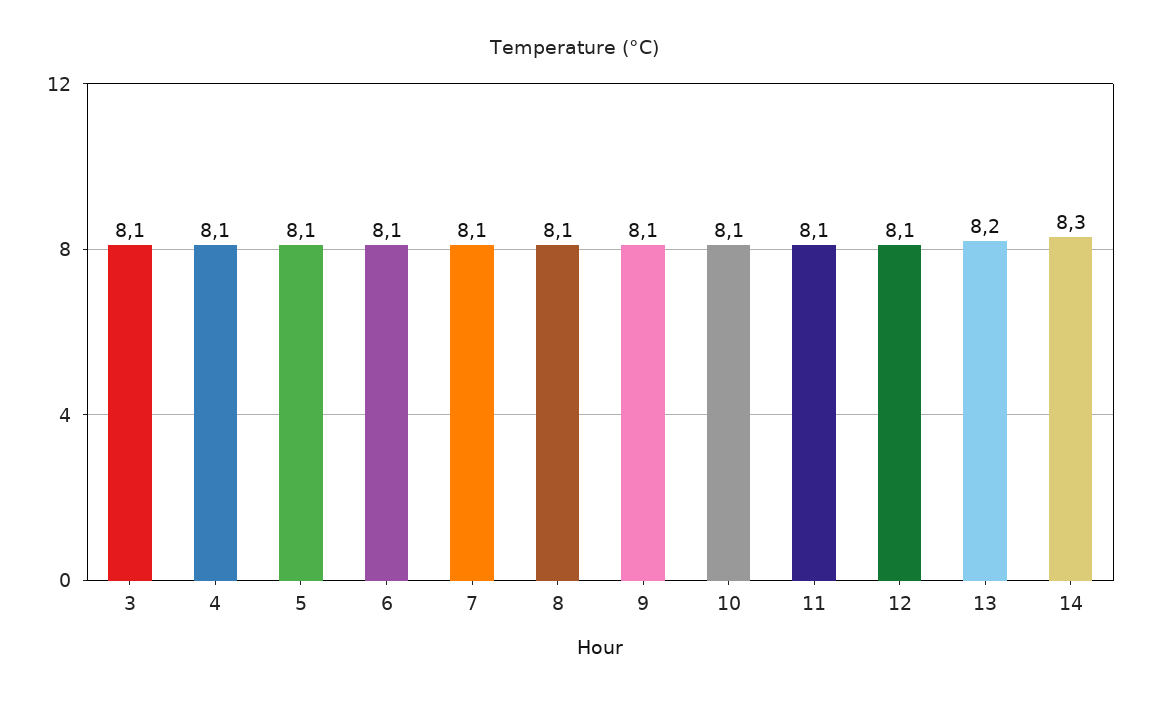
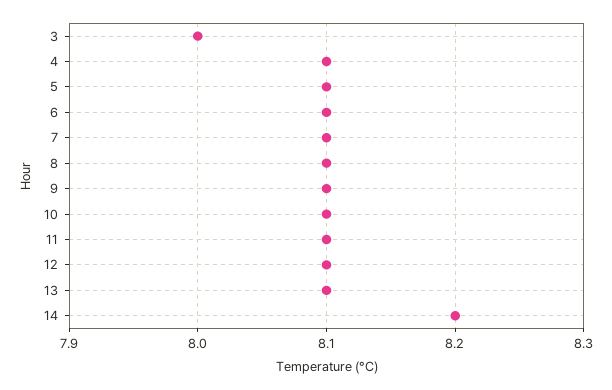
3: 8.1 -> 8
13: 8.2 -> 8.1
14: 8.3 -> 8.2

